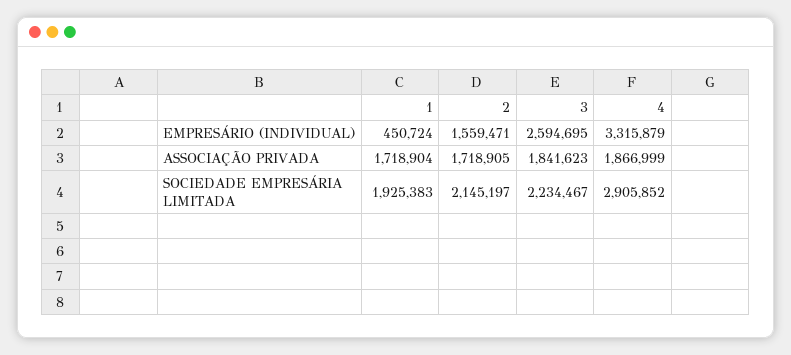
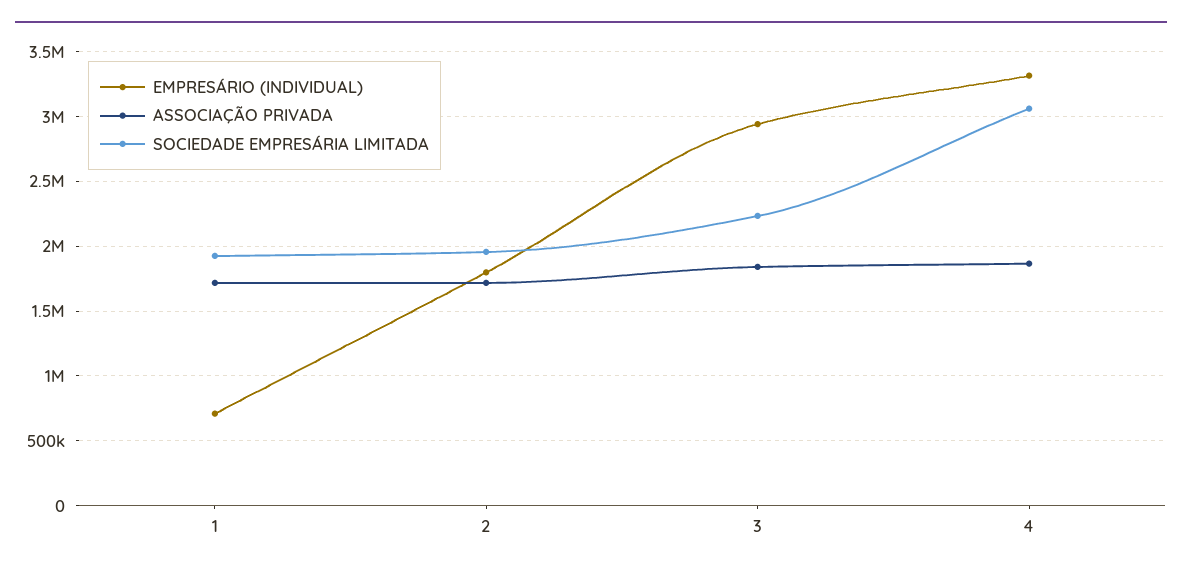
EMPRESÁRIO (INDIVIDUAL), 1: 450724 -> 700000
EMPRESÁRIO (INDIVIDUAL), 2: 1559471 -> 1800000
EMPRESÁRIO (INDIVIDUAL), 3: 2594695 -> 2950000
SOCIEDADE EMPRESÁRIA LIMITADA, 2: 2145197 -> 1950000
SOCIEDADE EMPRESÁRIA LIMITADA, 4: 2905852 -> 3050000

